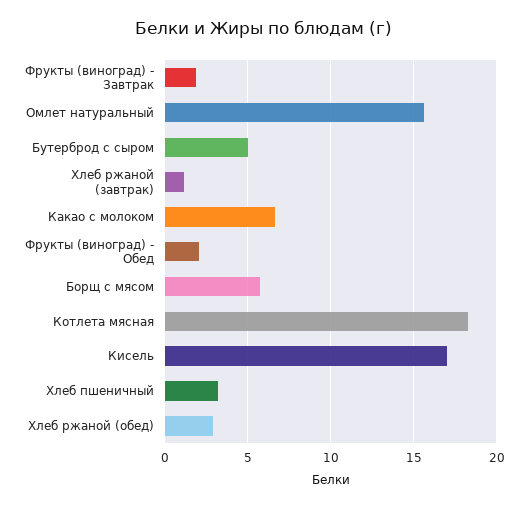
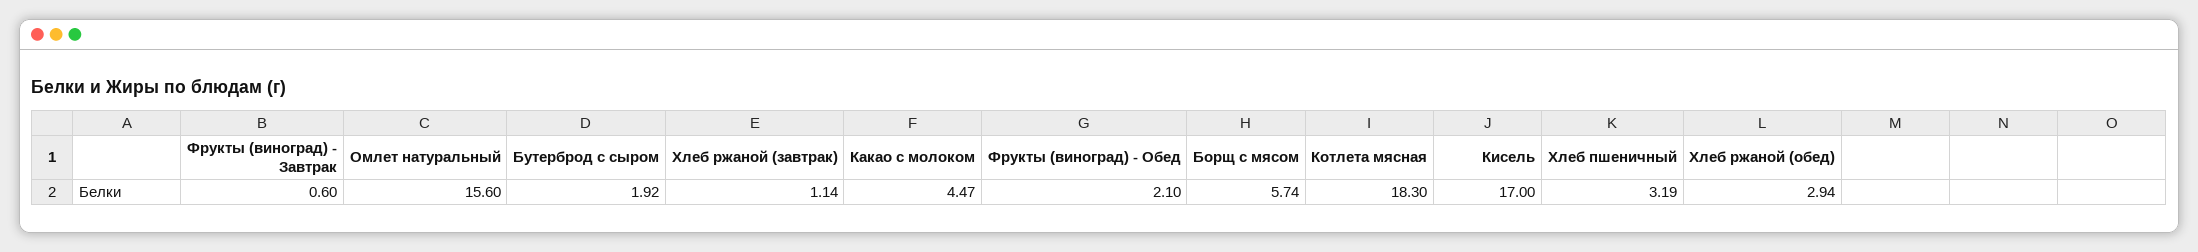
Фрукты (виноград) - Завтрак: 2 -> 0.6
Бутерброд с сыром: 5 -> 1.92
Какао с молоком: 6.5 -> 4.47

